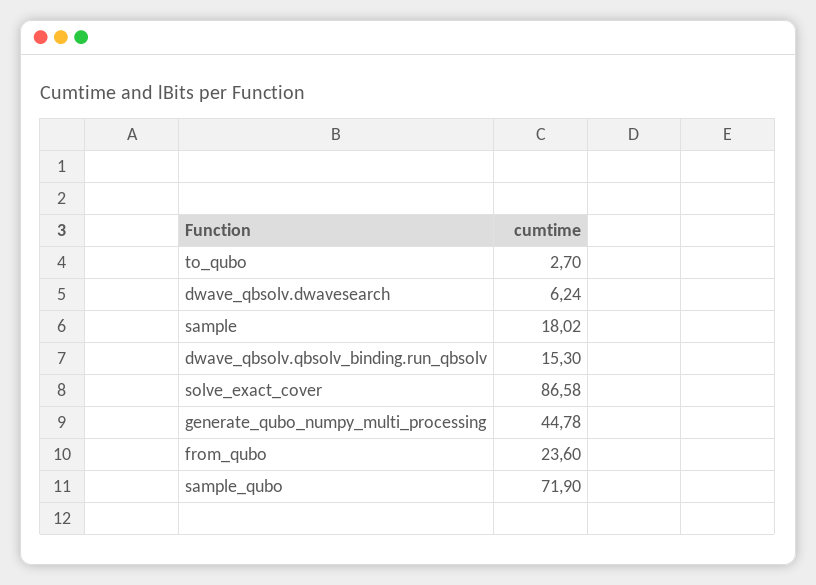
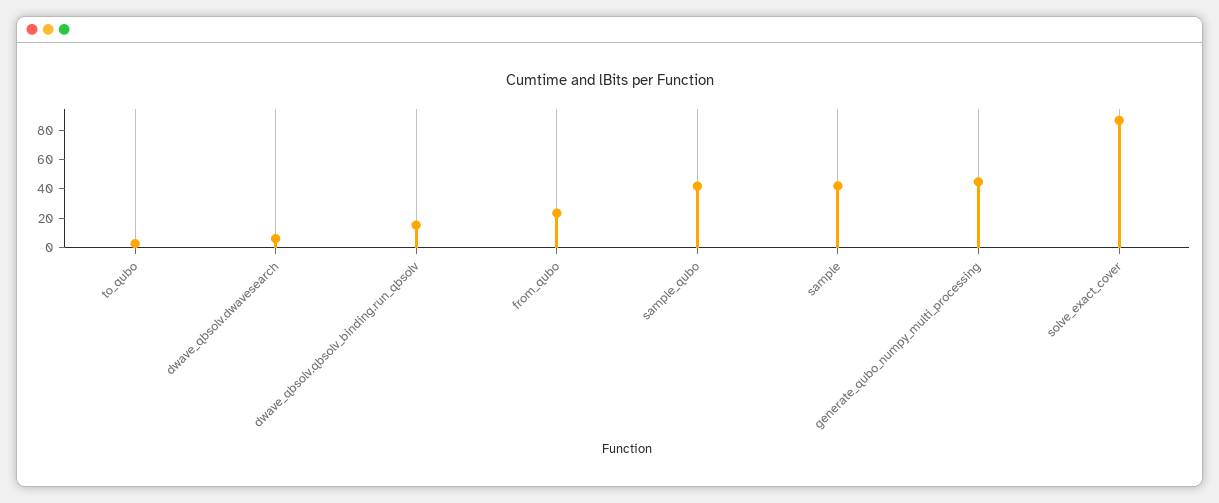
sample: 18.02 -> 40
sample_qubo: 71.9 -> 40

